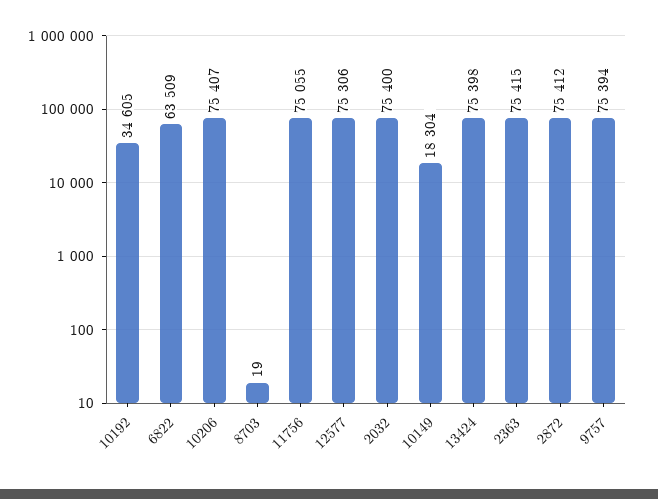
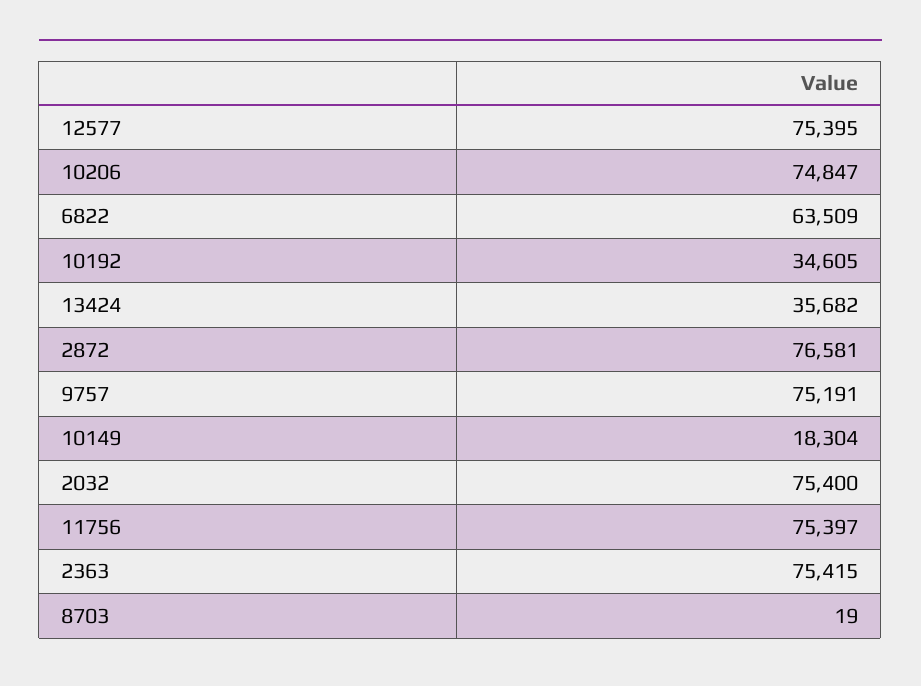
10206: 75407 -> 74847
11756: 75055 -> 75397
12577: 75306 -> 75395
13424: 75398 -> 35682
2872: 75412 -> 76581
9757: 75394 -> 75191

